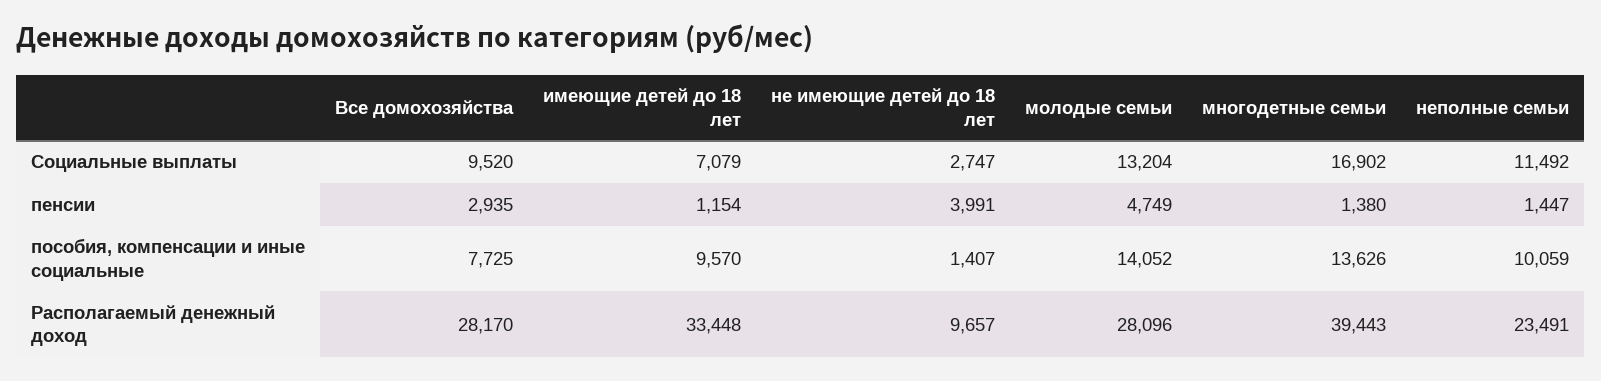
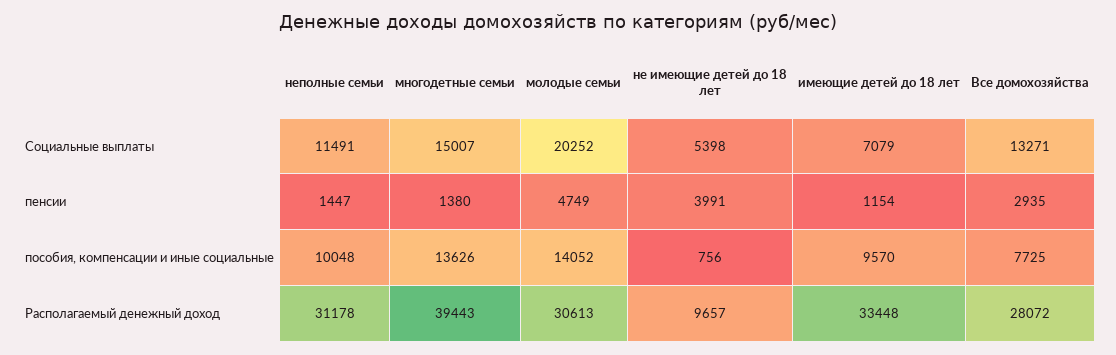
Все домохозяйства, Социальные выплаты: 9520 -> 13271
не имеющие детей до 18 лет, Социальные выплаты: 2747 -> 5398
молодые семьи, Социальные выплаты: 13204 -> 20252
многодетные семьи, Социальные выплаты: 16902 -> 15007
неполные семьи, Социальные выплаты: 11492 -> 11491
не имеющие детей до 18 лет, пособия, компенсации и иные социальные: 1407 -> 756
неполные семьи, пособия, компенсации и иные социальные: 10059 -> 10048
Все домохозяйства, Располагаемый денежный доход: 28170 -> 28072
молодые семьи, Располагаемый денежный доход: 28096 -> 30613
неполные семьи, Располагаемый денежный доход: 23491 -> 31178

